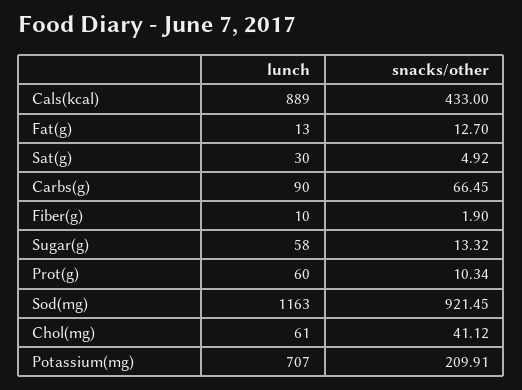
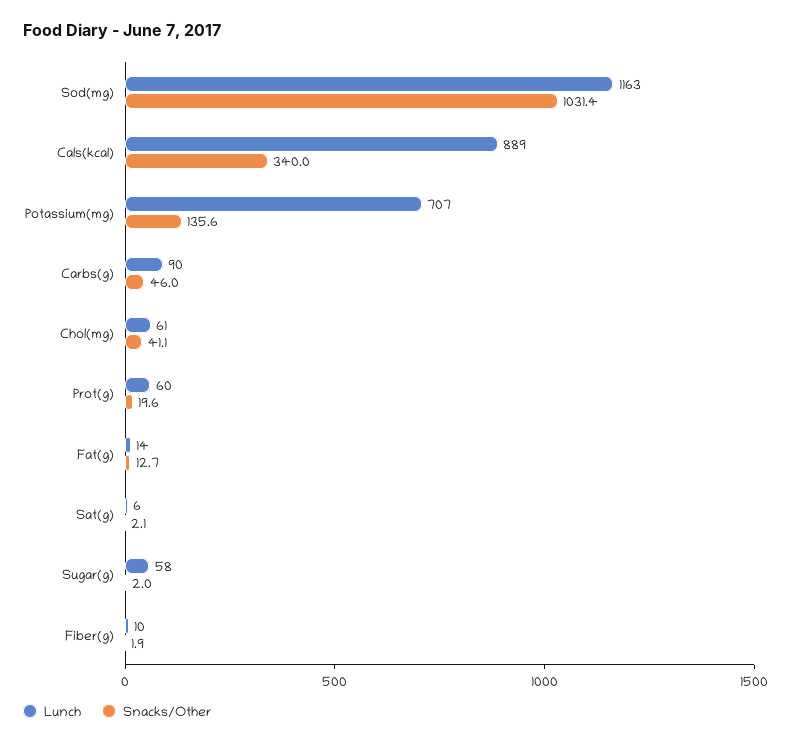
snacks/other, Cals(kcal): 433 -> 340
lunch, Fat(g): 13 -> 14
lunch, Sat(g): 30 -> 6
snacks/other, Sat(g): 4.92 -> 2.1
snacks/other, Carbs(g): 66.45 -> 46
snacks/other, Sugar(g): 13.32 -> 2
snacks/other, Prot(g): 10.34 -> 19.6
snacks/other, Sod(mg): 921.45 -> 1031.4
snacks/other, Potassium(mg): 209.91 -> 135.6

